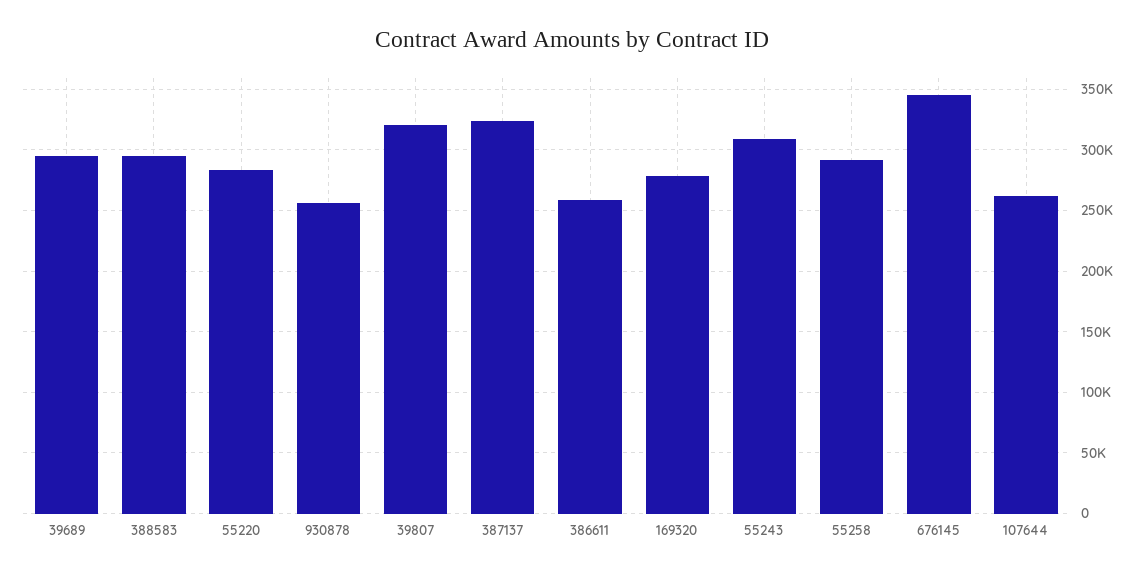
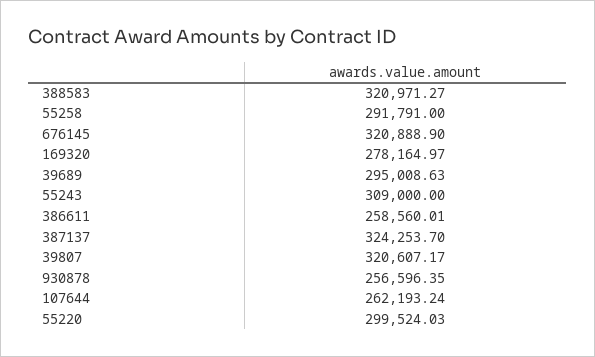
388583: 295000 -> 320971.27
55220: 285000 -> 299524.03
676145: 345000 -> 320888.9

